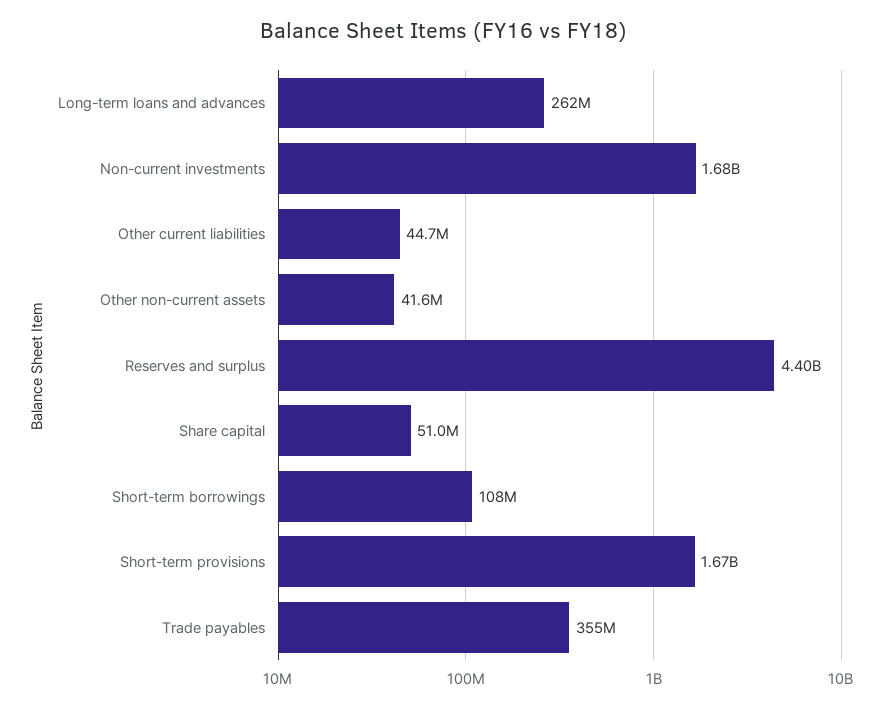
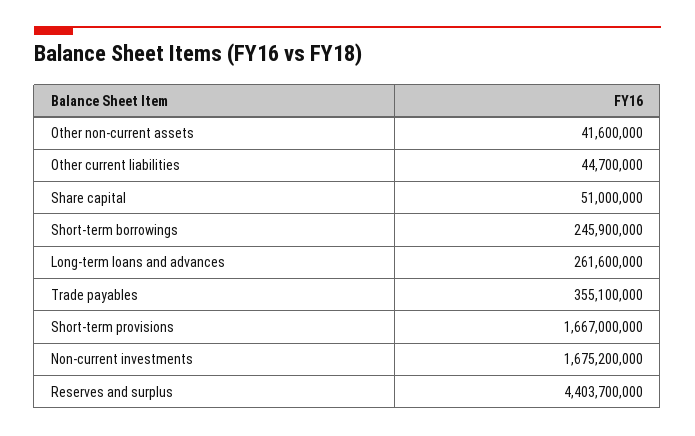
Short-term borrowings: 108000000 -> 245900000

